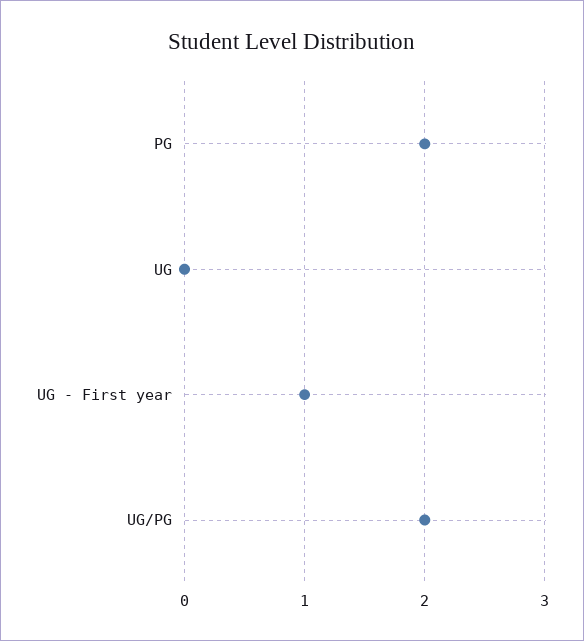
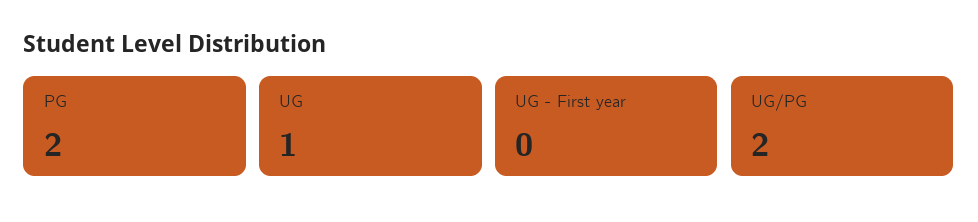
UG: 0 -> 1
UG - First year: 1 -> 0

